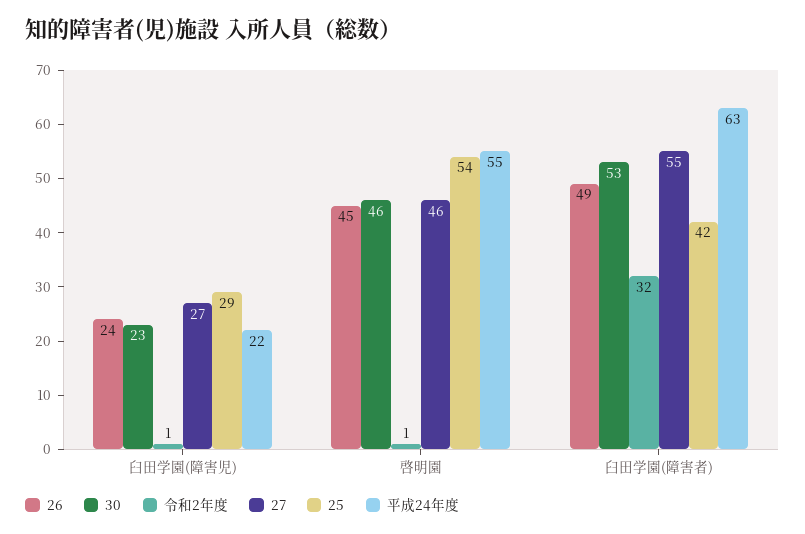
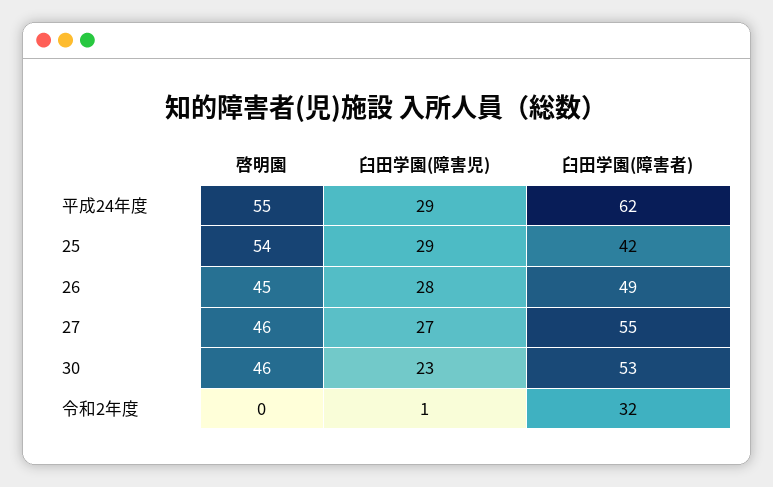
26, 臼田学園(障害児): 24 -> 28
平成24年度, 臼田学園(障害児): 22 -> 29
令和2年度, 啓明園: 1 -> 0
平成24年度, 臼田学園(障害者): 63 -> 62

